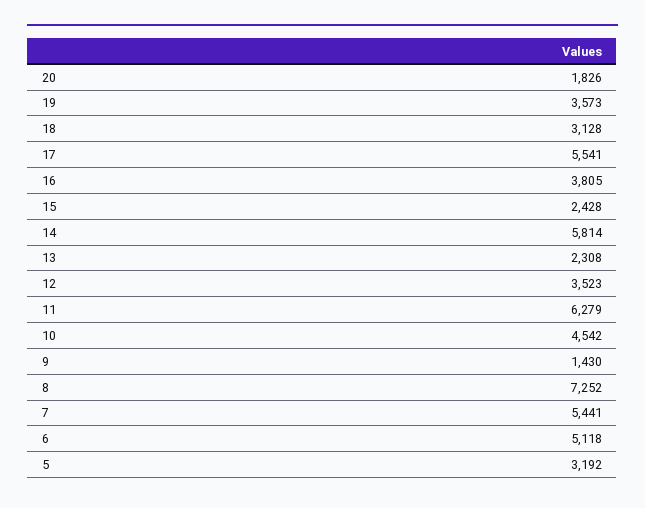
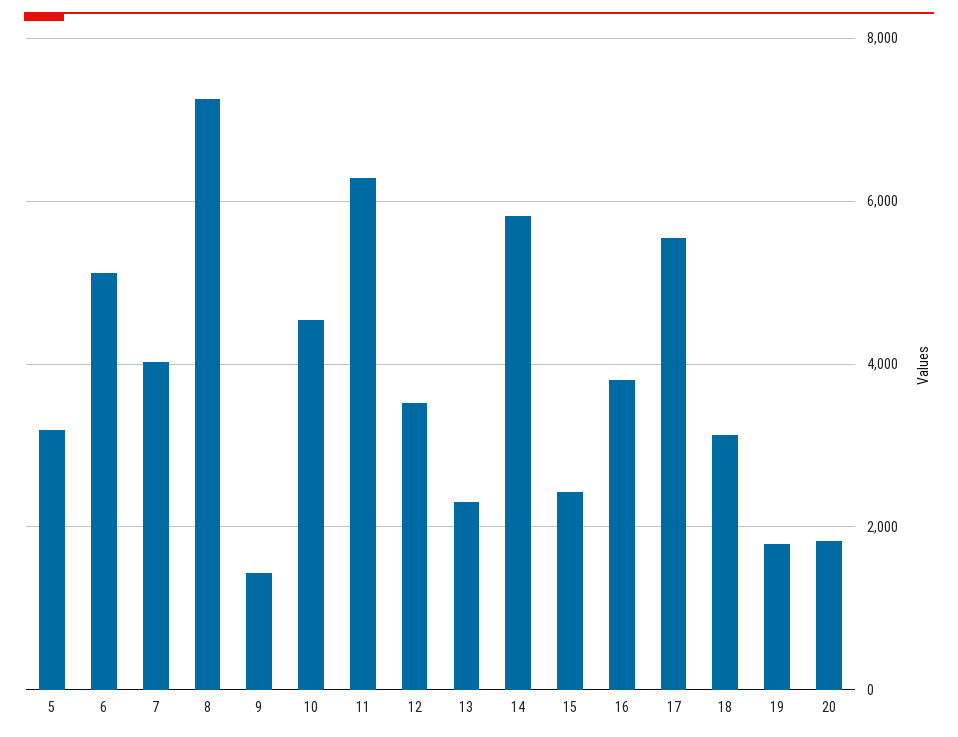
19: 3573 -> 1800
7: 5441 -> 4000

